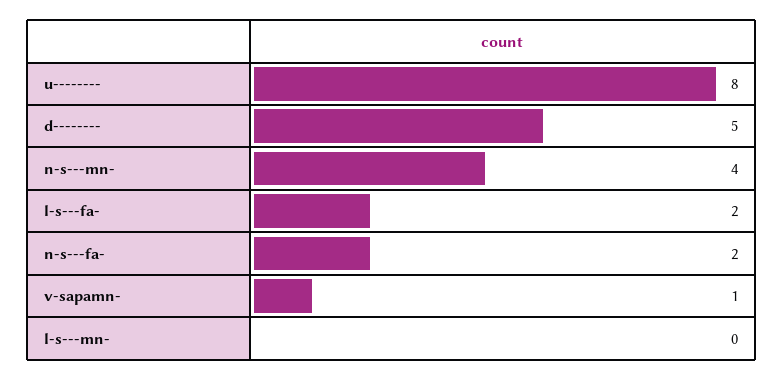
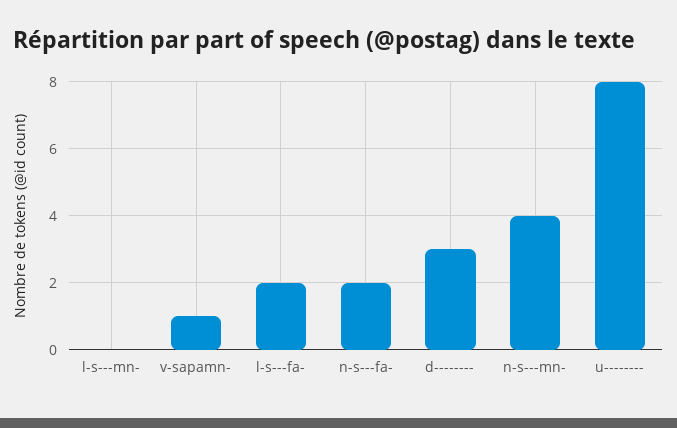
d--------: 5 -> 3

